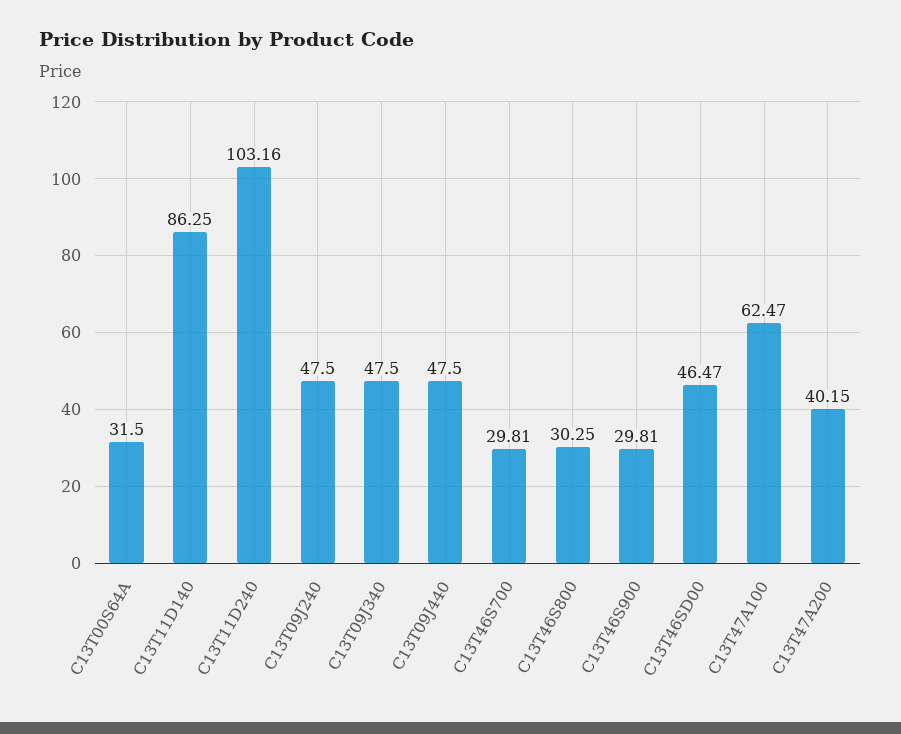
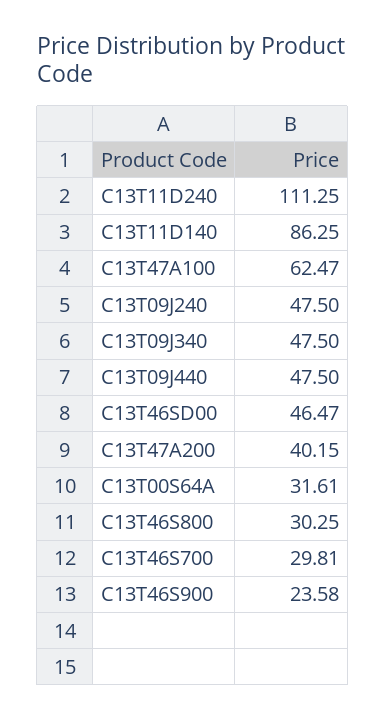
C13T00S64A: 31.5 -> 31.61
C13T11D240: 103.16 -> 111.25
C13T46S900: 29.81 -> 23.58

